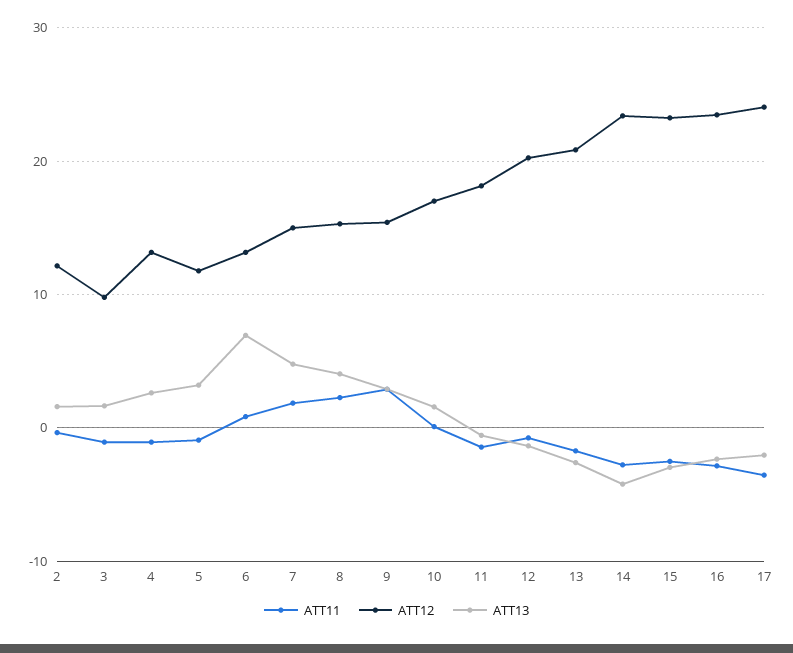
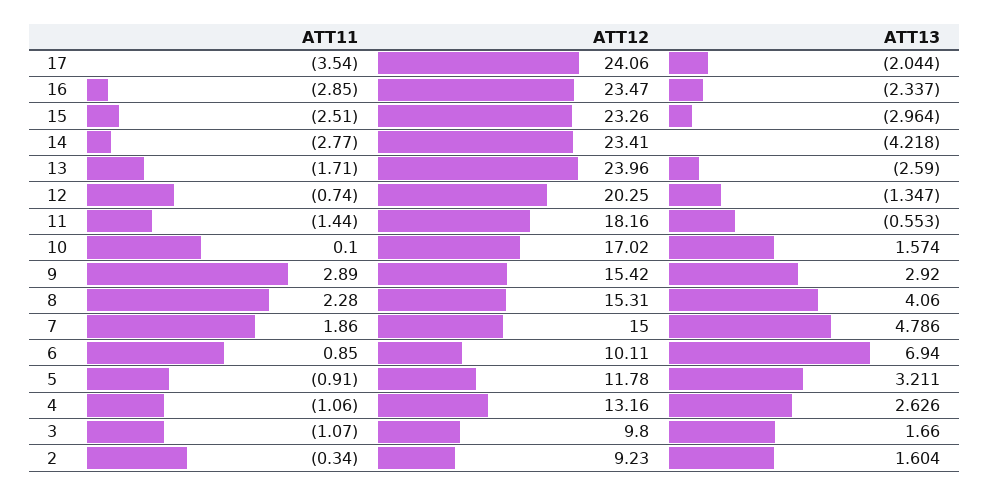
ATT12, 2: 12 -> 9.23
ATT12, 6: 13 -> 10.11
ATT12, 13: 21 -> 23.96

